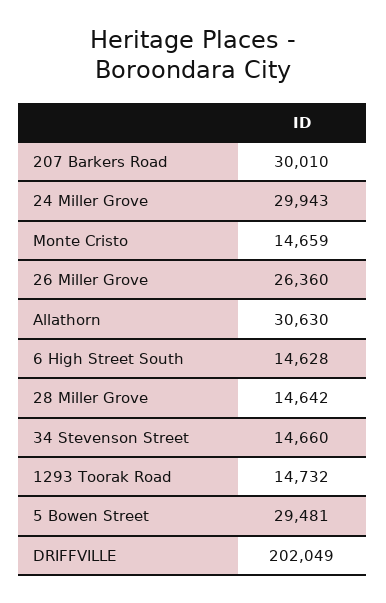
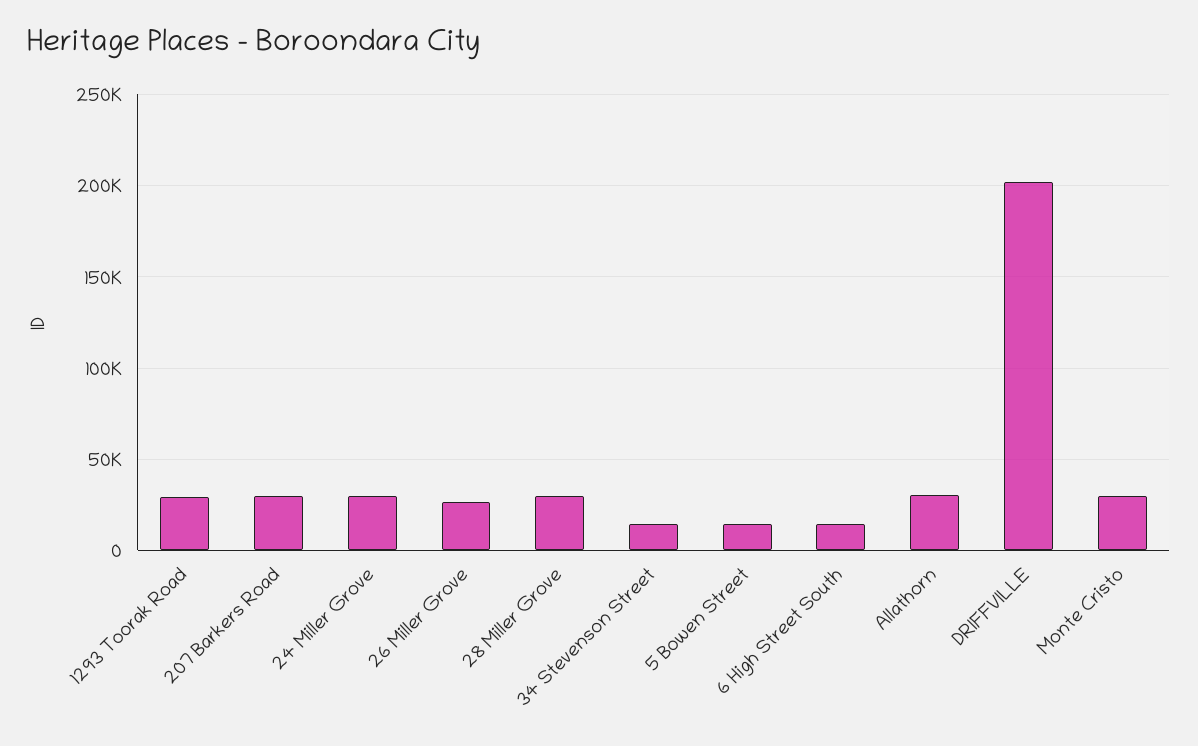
Monte Cristo: 14659 -> 30000
28 Miller Grove: 14642 -> 30000
1293 Toorak Road: 14732 -> 30000
5 Bowen Street: 29481 -> 15000

